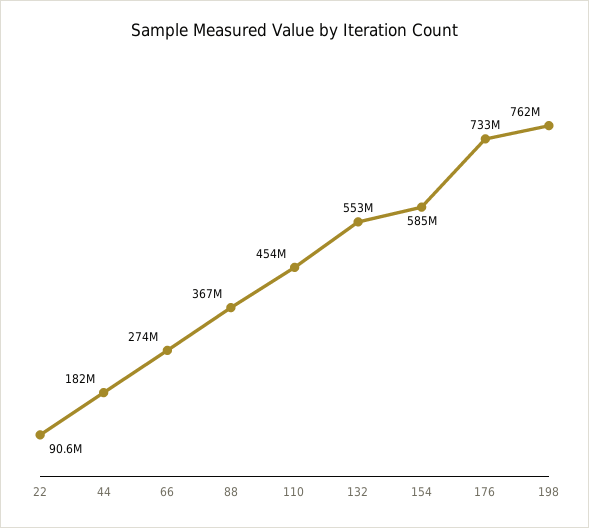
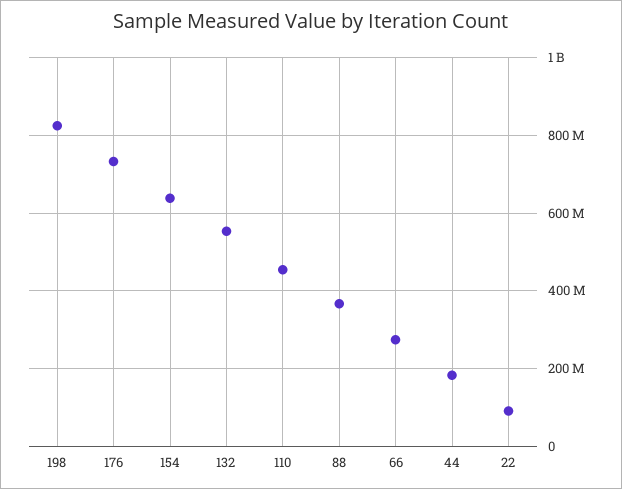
154: 585000000 -> 640000000
198: 762000000 -> 820000000

